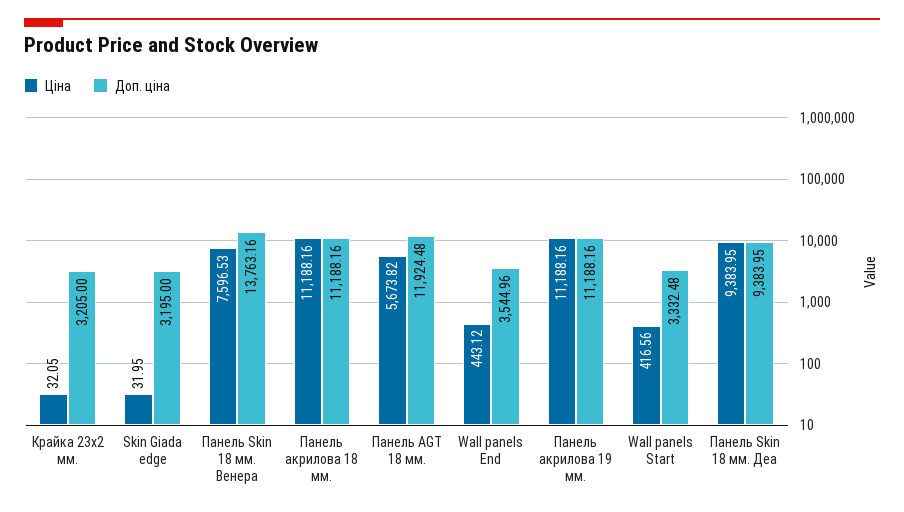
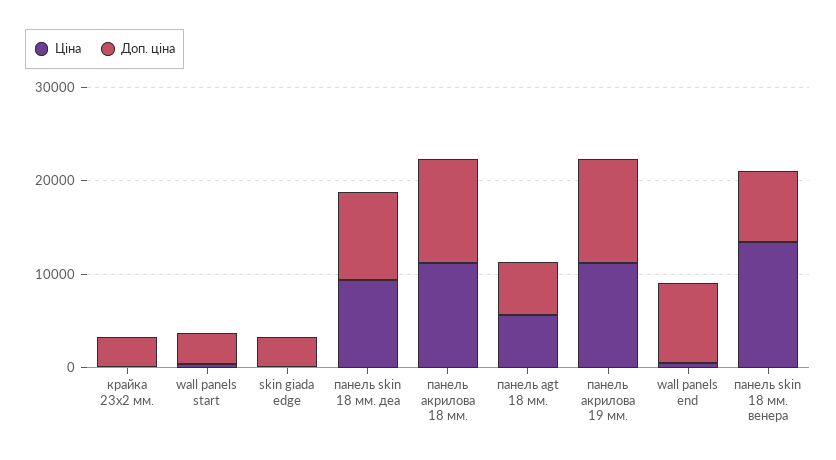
Ціна, Панель Skin 18 мм. Венера: 7596.53 -> 14000
Доп. ціна, Панель Skin 18 мм. Венера: 13763.16 -> 8000
Доп. ціна, Панель AGT 18 мм.: 11924.48 -> 6000
Доп. ціна, Wall panels End: 3544.96 -> 8000

